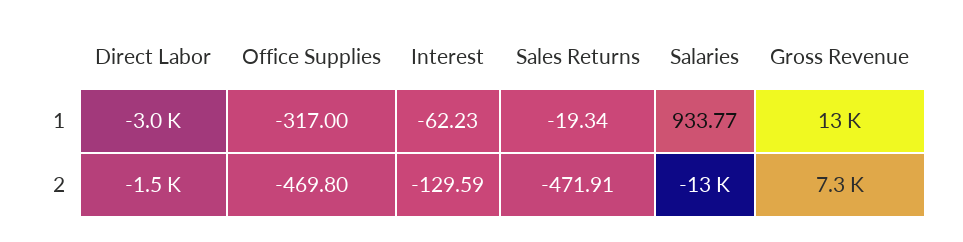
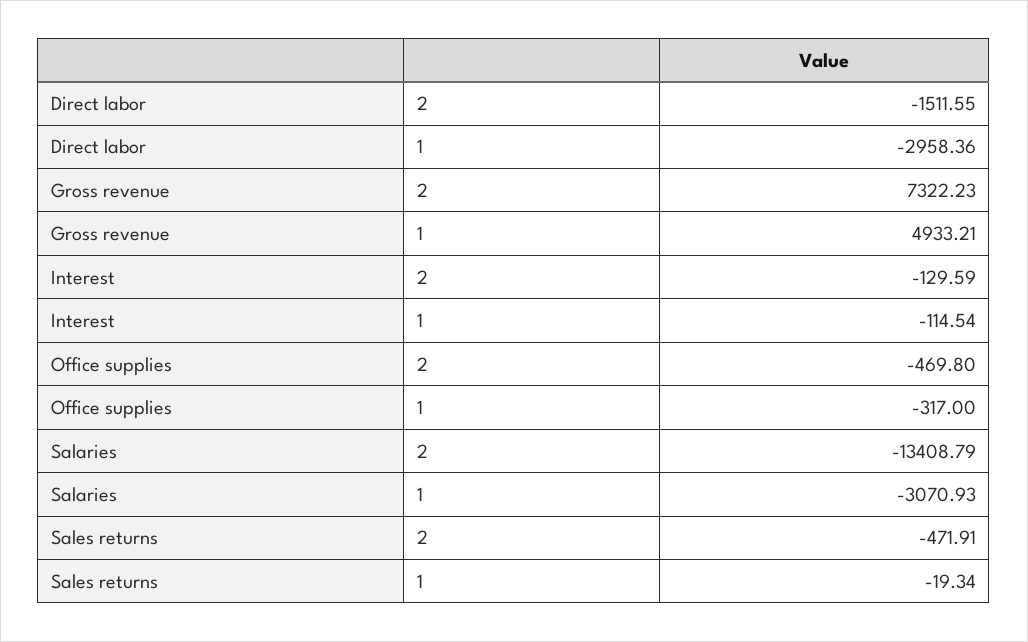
Interest, 1: -62.23 -> -114.54
Salaries, 1: 933.77 -> -3070.93
Gross Revenue, 1: 13000 -> 4933.21

